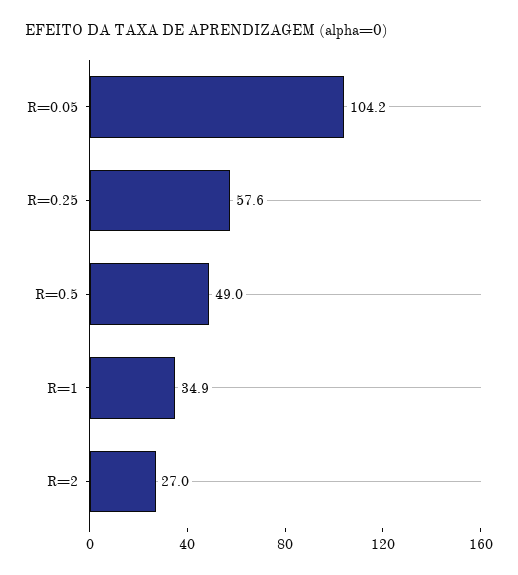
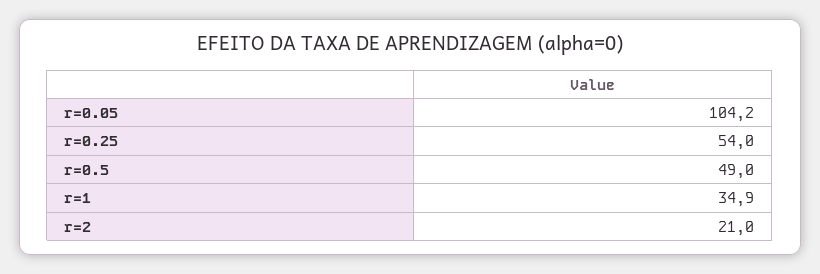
R=0.25: 57.6 -> 54
R=2: 27 -> 21

